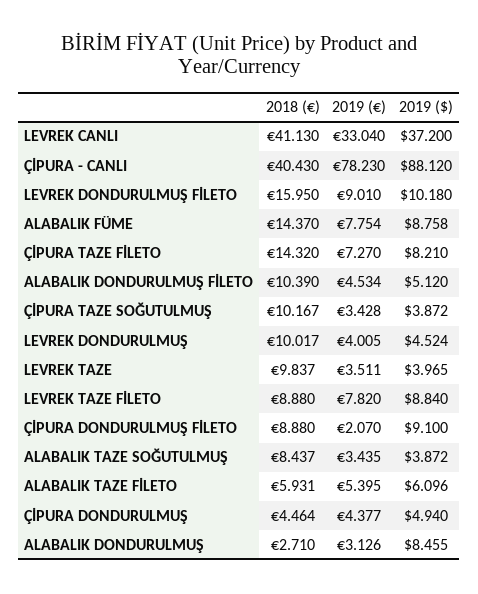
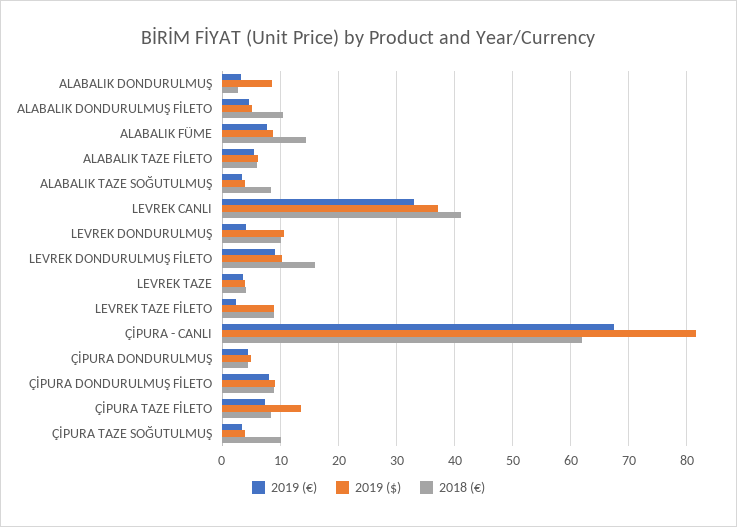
2018 (€), ÇİPURA - CANLI: 40.43 -> 62
2019 (€), ÇİPURA - CANLI: 78.23 -> 68
2019 ($), ÇİPURA - CANLI: 88.12 -> 82
2018 (€), ÇİPURA TAZE FİLETO: 14.32 -> 8
2019 ($), ÇİPURA TAZE FİLETO: 8.21 -> 14
2019 ($), LEVREK DONDURULMUŞ: 4.524 -> 10
2018 (€), LEVREK TAZE: 9.837 -> 4
2019 (€), LEVREK TAZE FİLETO: 7.82 -> 2
2019 (€), ÇİPURA DONDURULMUŞ FİLETO: 2.07 -> 8

